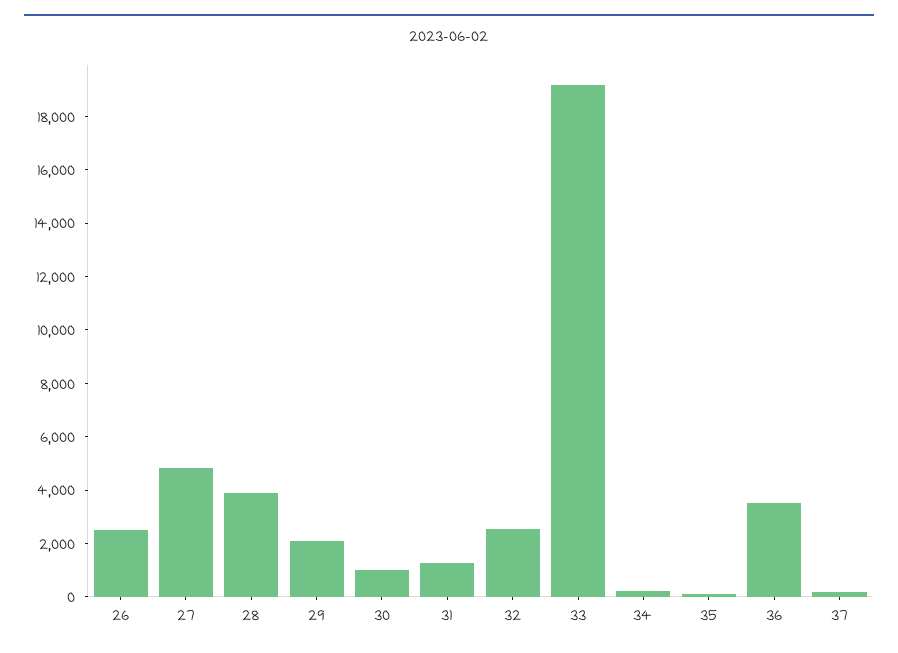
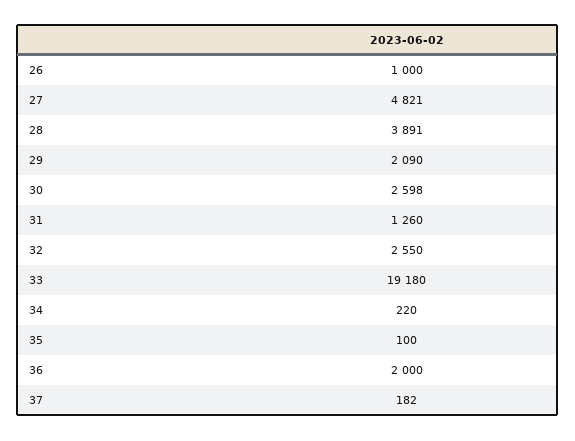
26: 2500 -> 1000
30: 1000 -> 2598
36: 3500 -> 2000

